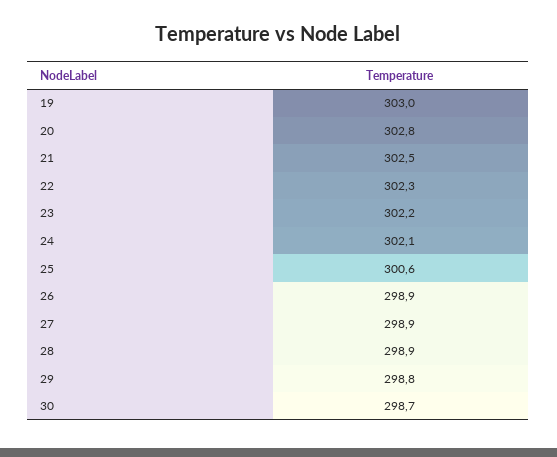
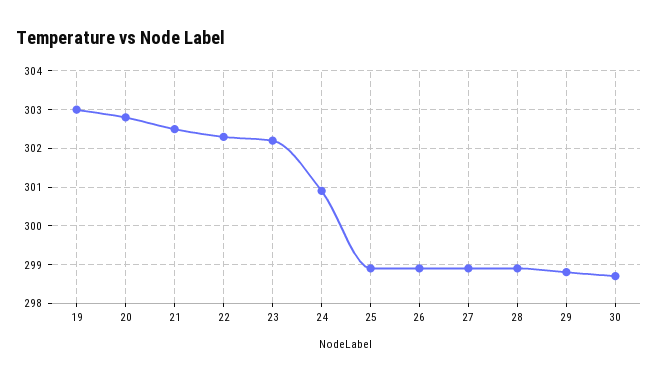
24: 302.1 -> 301
25: 300.6 -> 299

